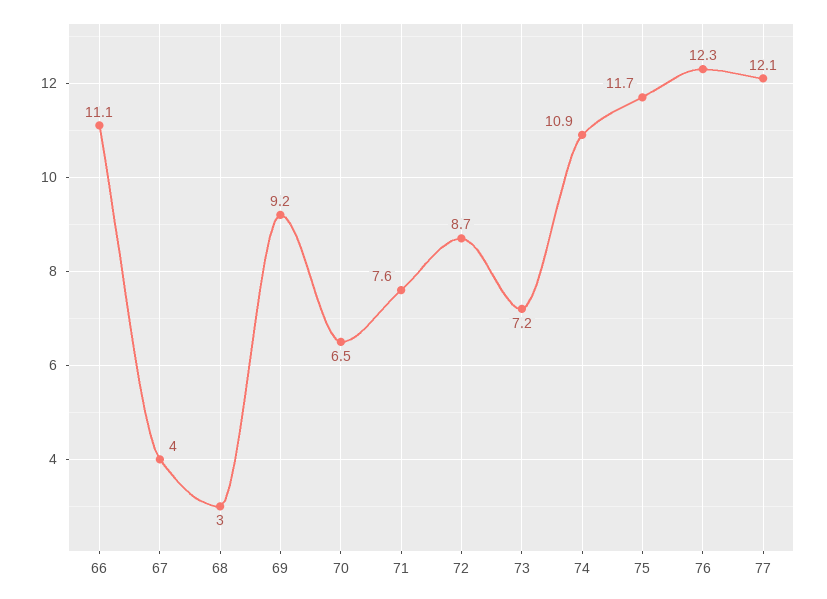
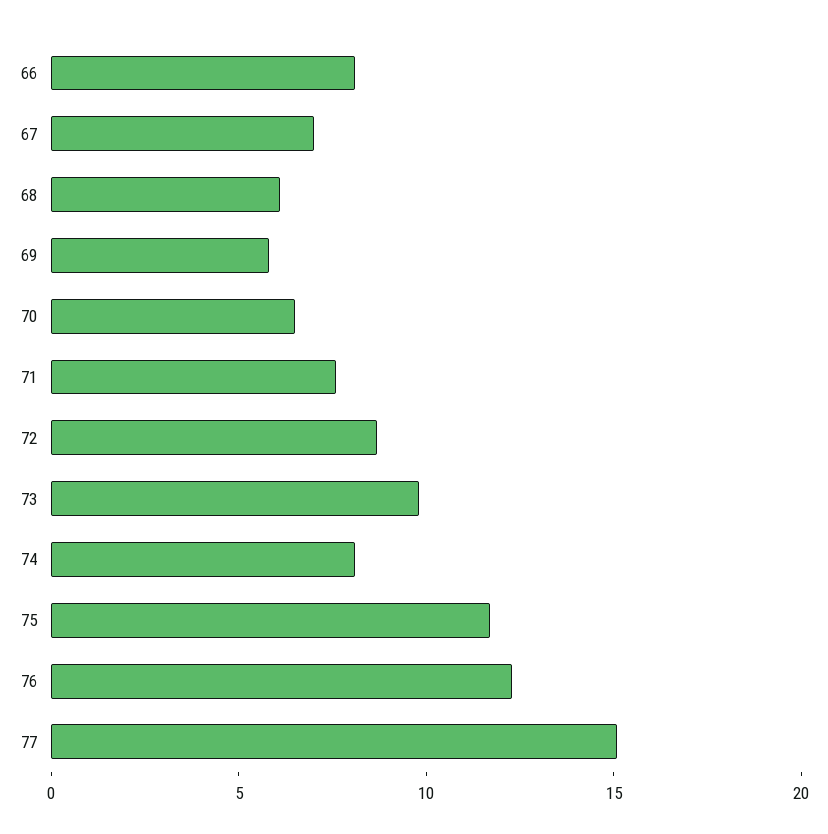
66: 11.1 -> 8
67: 4 -> 7
68: 3 -> 6
69: 9.2 -> 6
73: 7.2 -> 10
74: 10.9 -> 8
77: 12.1 -> 15

